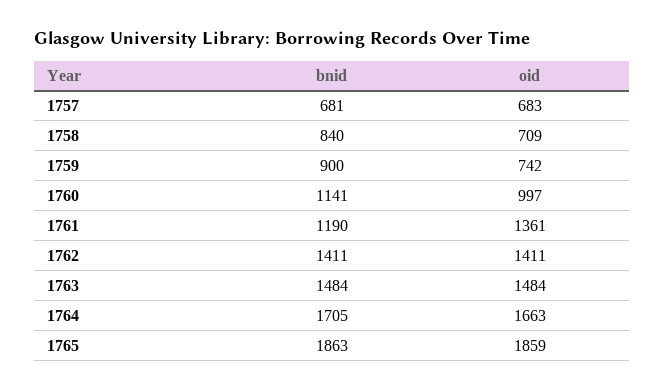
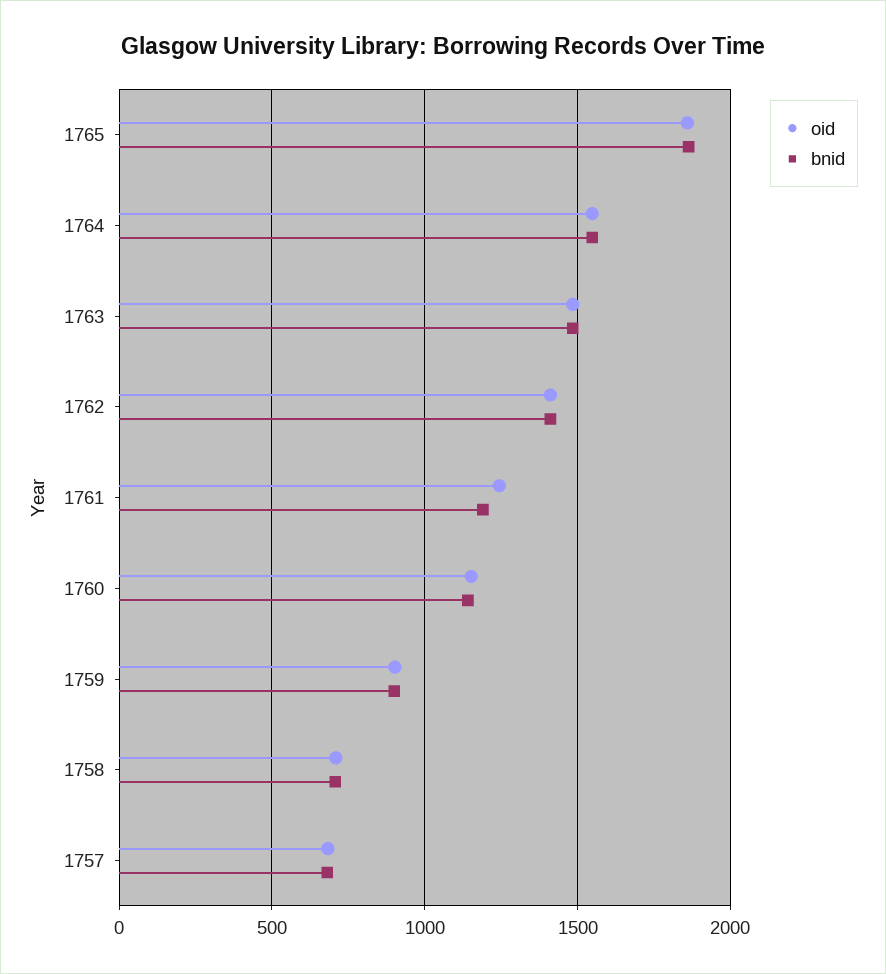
bnid, 1758: 840 -> 700
oid, 1759: 742 -> 900
oid, 1760: 997 -> 1150
oid, 1761: 1361 -> 1250
bnid, 1764: 1705 -> 1550
oid, 1764: 1663 -> 1550

